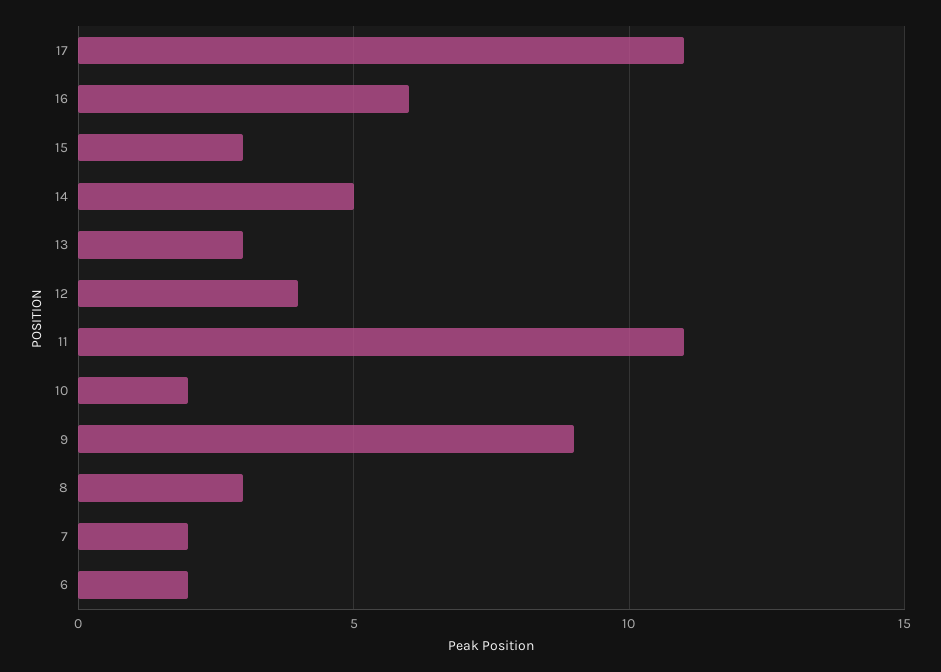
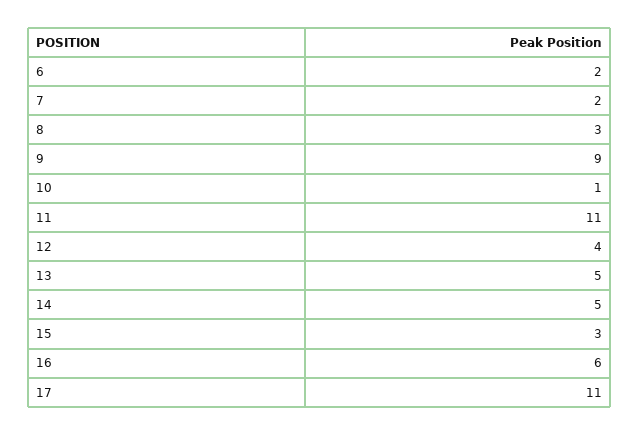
13: 3 -> 5
10: 2 -> 1

